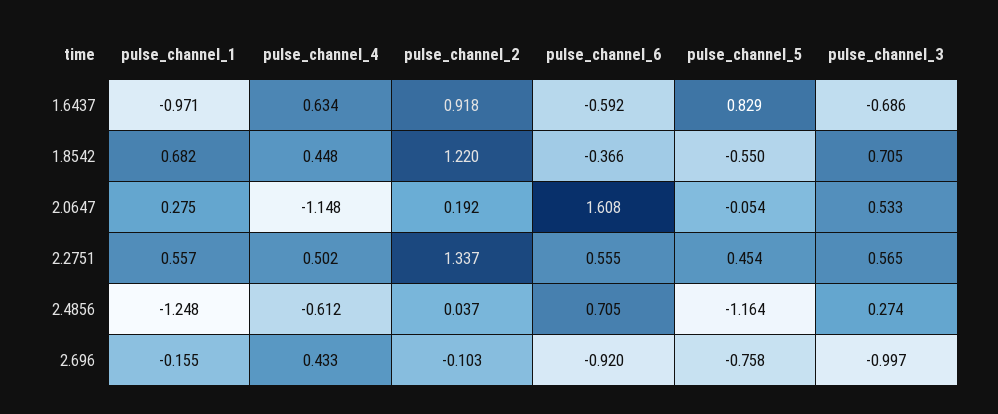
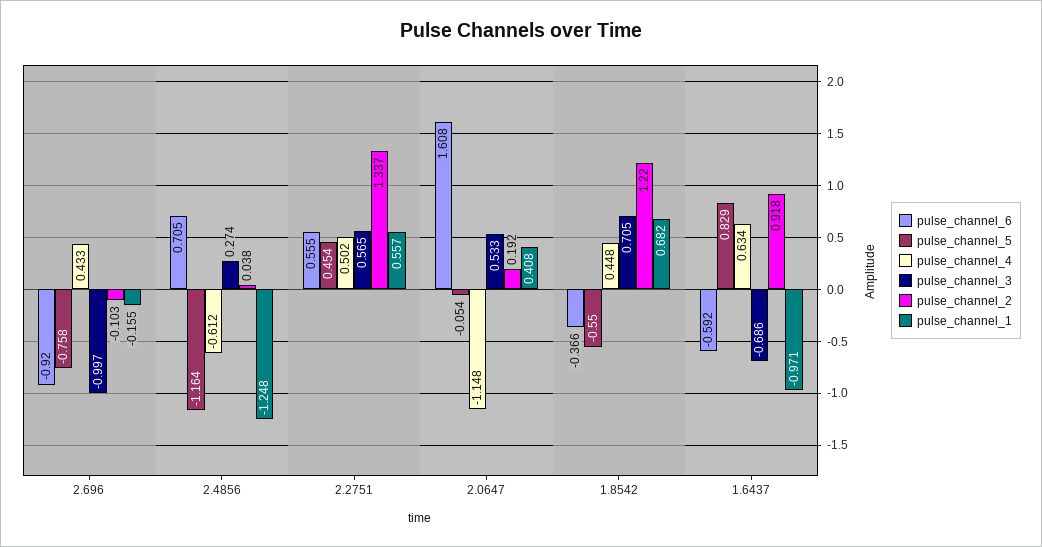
pulse_channel_1, 2.0647: 0.275 -> 0.408
pulse_channel_2, 2.4856: 0.037 -> 0.038

